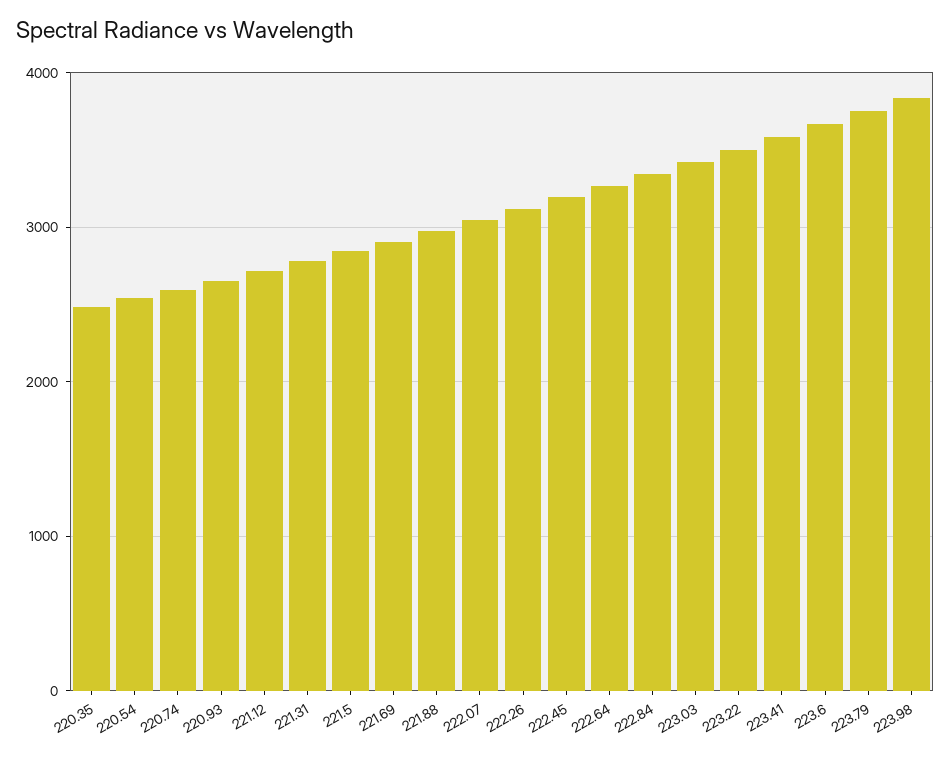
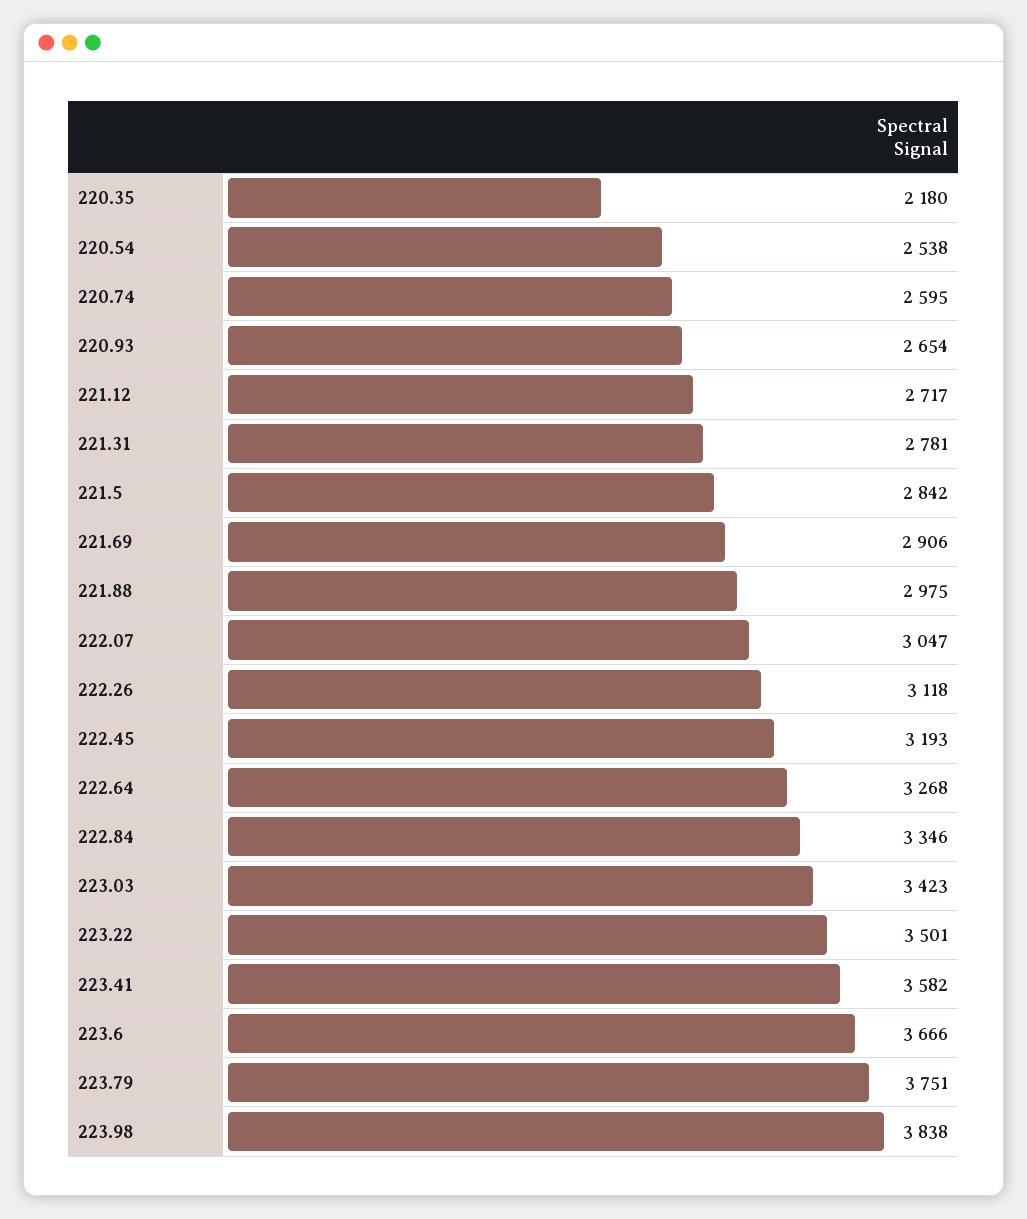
220.35: 2500 -> 2180

